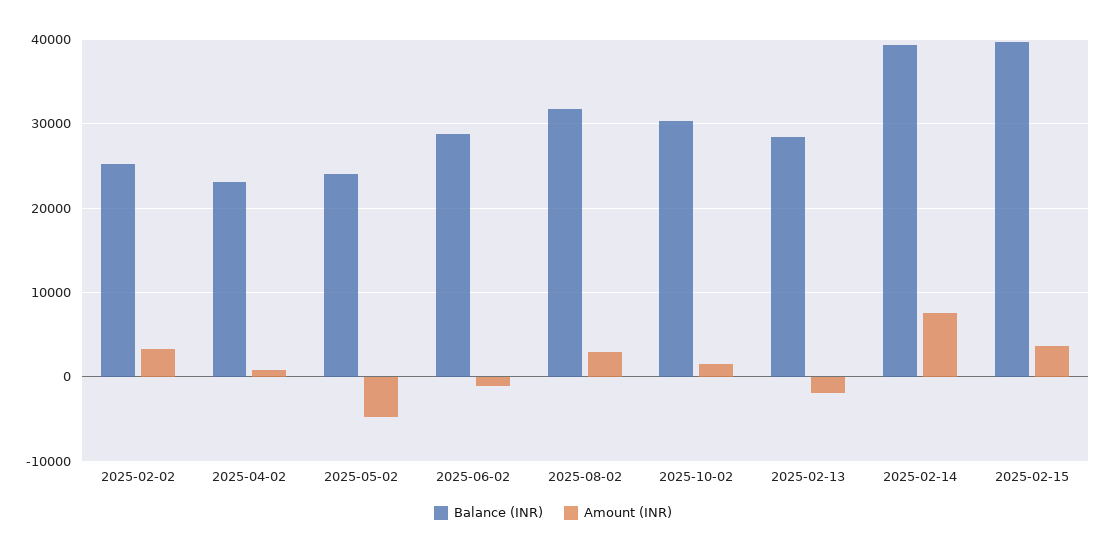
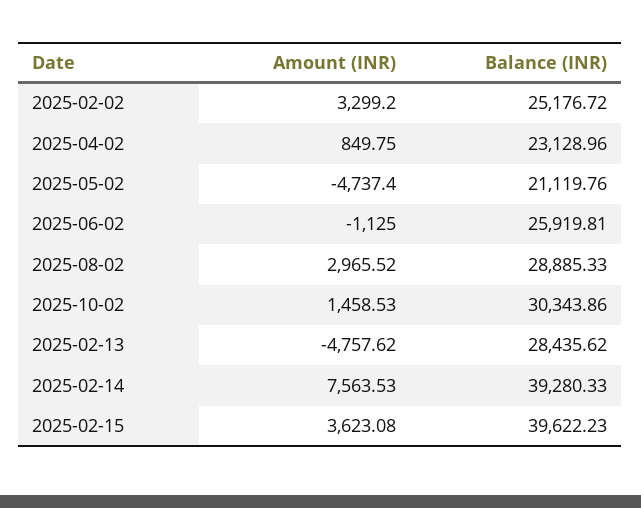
Balance (INR), 2025-05-02: 24000 -> 21119.76
Balance (INR), 2025-06-02: 29000 -> 25919.81
Balance (INR), 2025-08-02: 32000 -> 28885.33
Amount (INR), 2025-02-13: -2000 -> -4757.62

